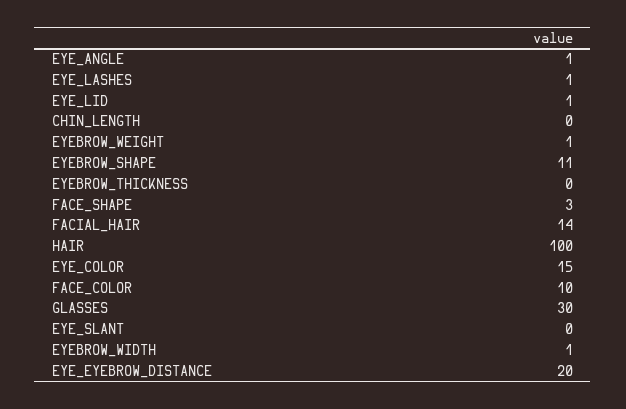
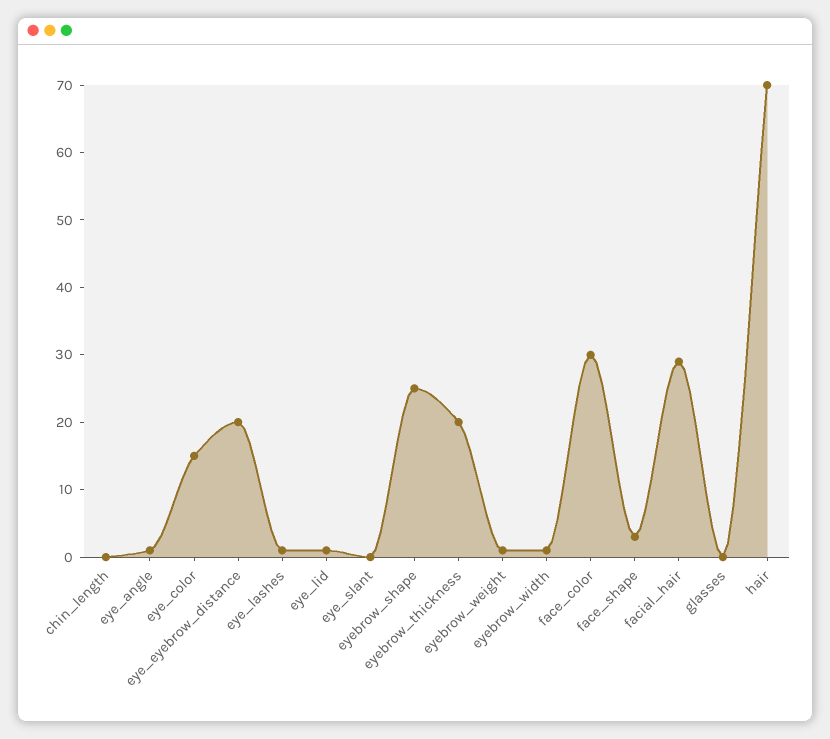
EYEBROW_SHAPE: 11 -> 25
EYEBROW_THICKNESS: 0 -> 20
FACIAL_HAIR: 14 -> 30
HAIR: 100 -> 70
FACE_COLOR: 10 -> 30
GLASSES: 30 -> 0

